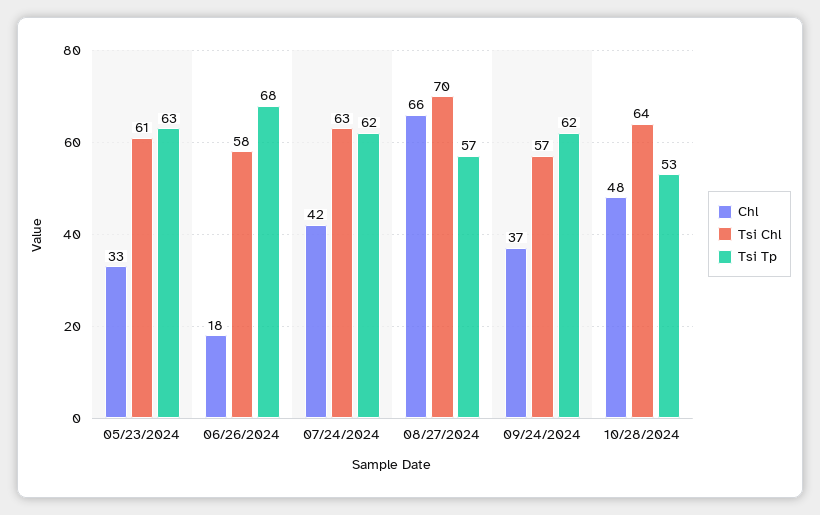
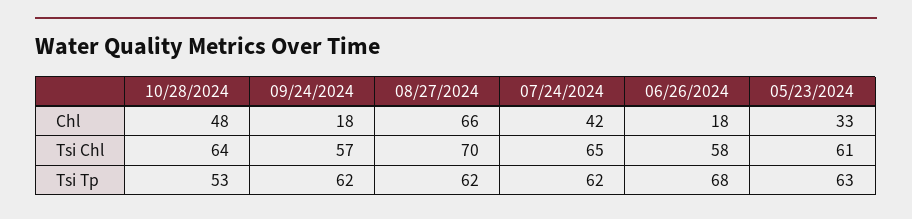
Tsi Chl, 07/24/2024: 63 -> 65
Tsi Tp, 08/27/2024: 57 -> 62
Chl, 09/24/2024: 37 -> 18

